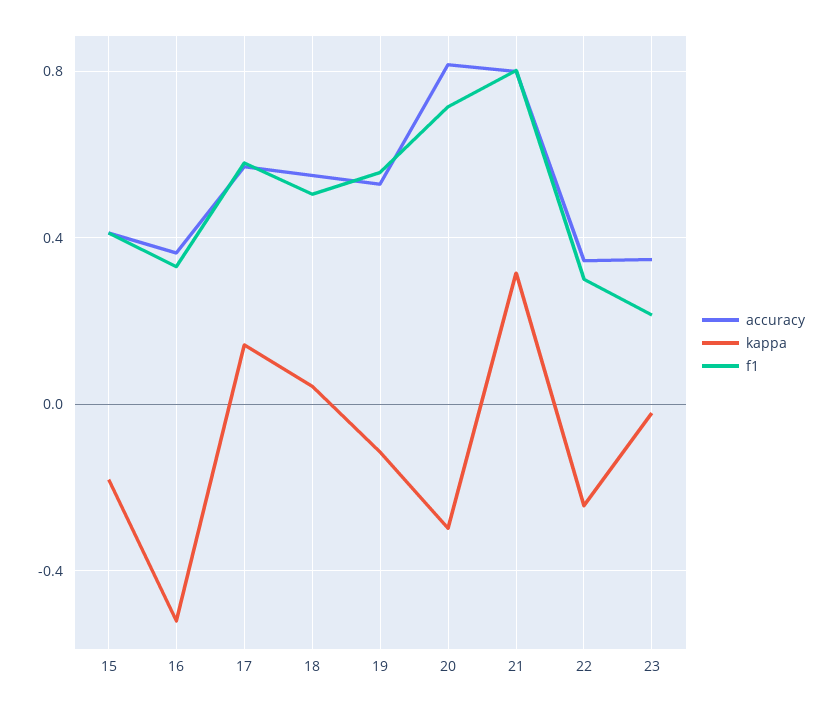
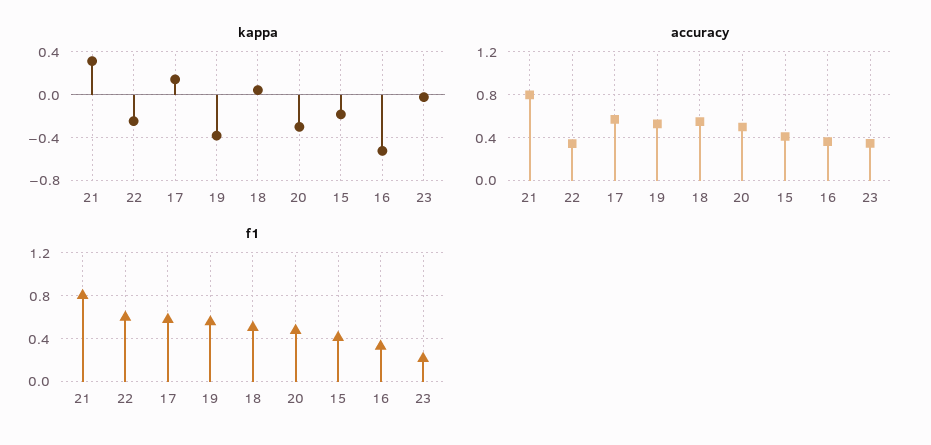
kappa, 19: -0.1 -> -0.4
accuracy, 20: 0.8 -> 0.5
f1, 20: 0.7 -> 0.5
f1, 22: 0.3 -> 0.6

